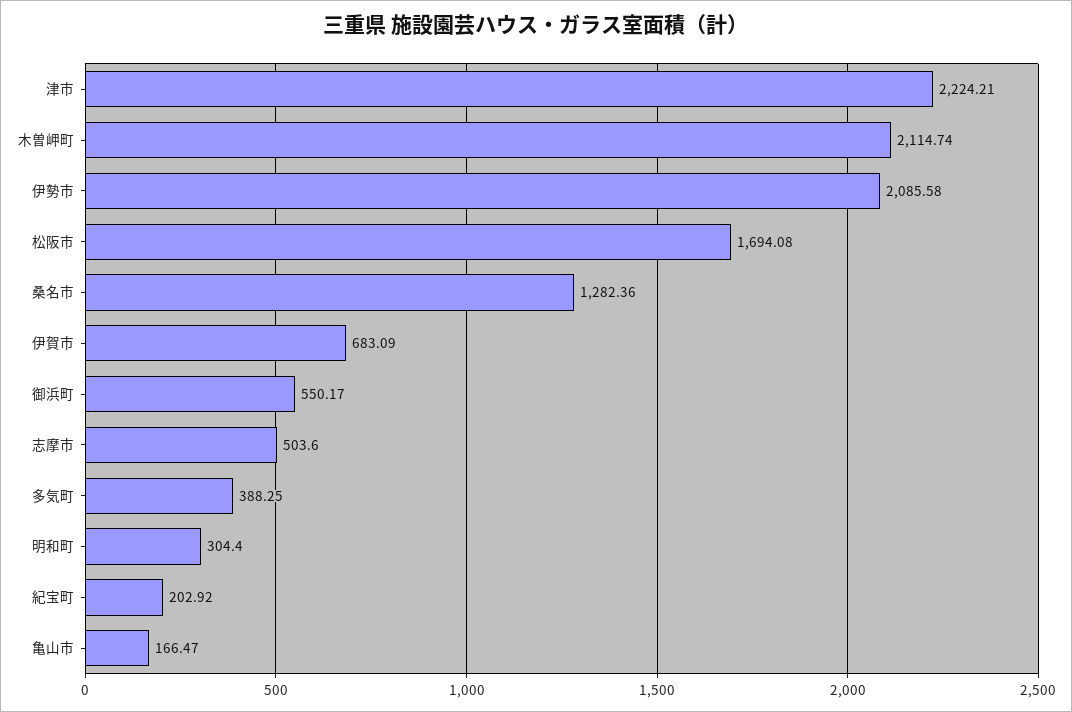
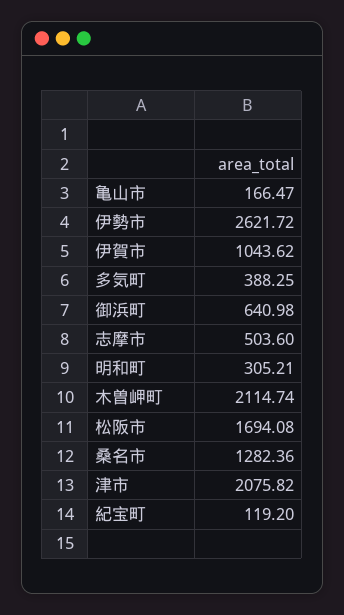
津市: 2224.21 -> 2075.82
伊勢市: 2085.58 -> 2621.72
伊賀市: 683.09 -> 1043.62
御浜町: 550.17 -> 640.98
明和町: 304.4 -> 305.21
紀宝町: 202.92 -> 119.2

